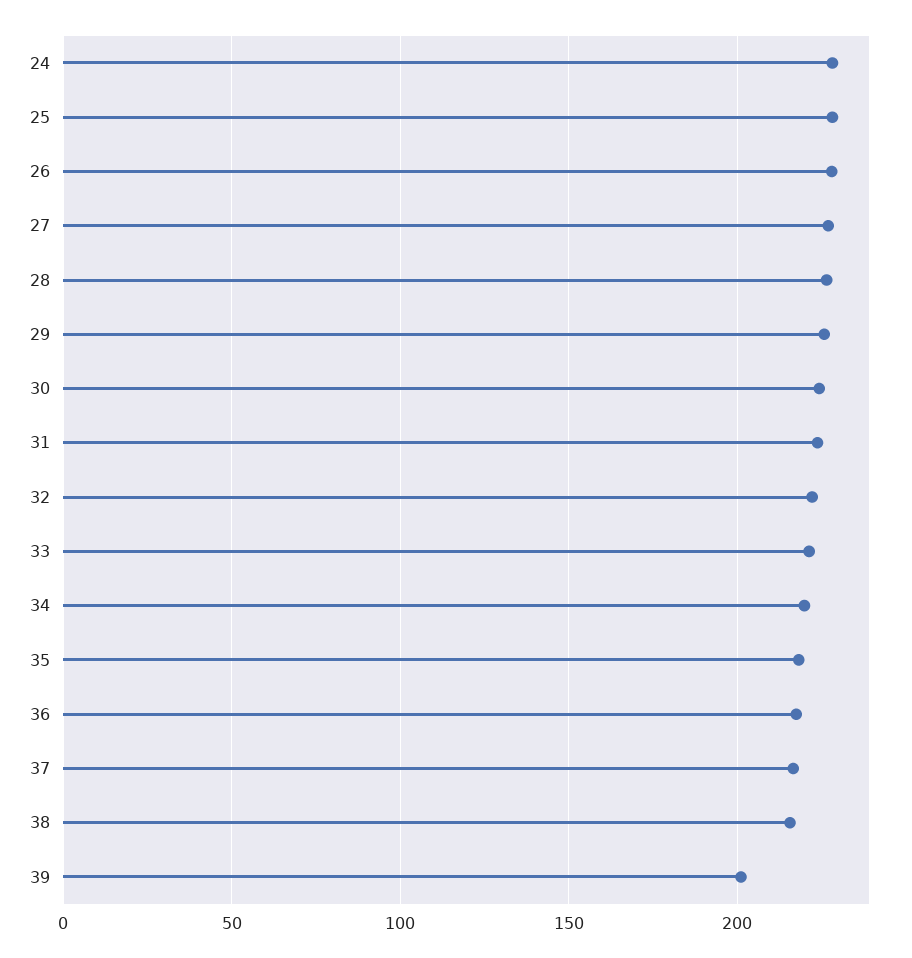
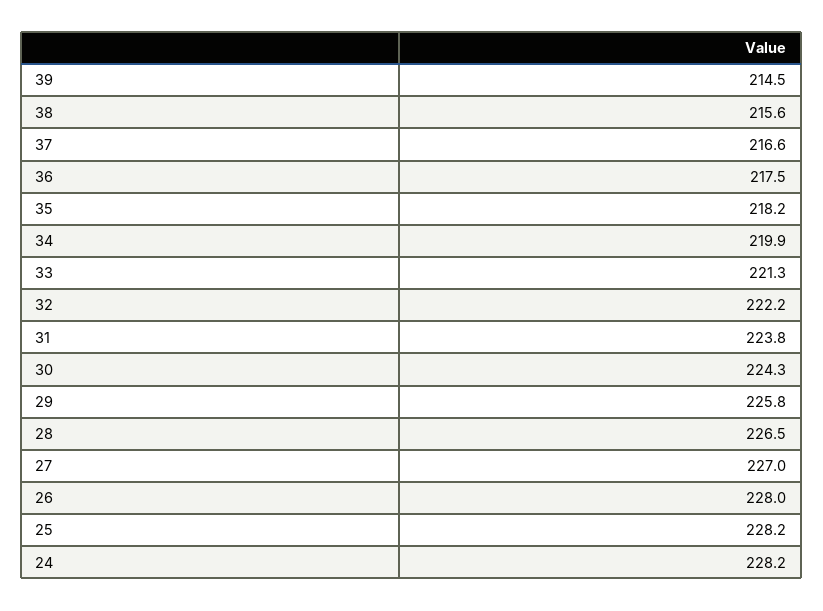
39: 200 -> 214.5

